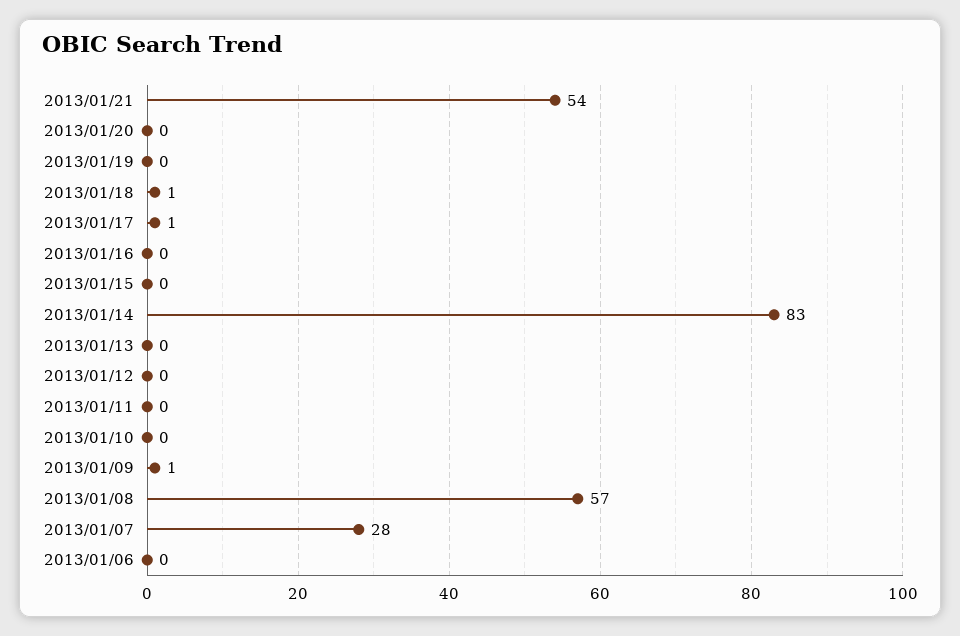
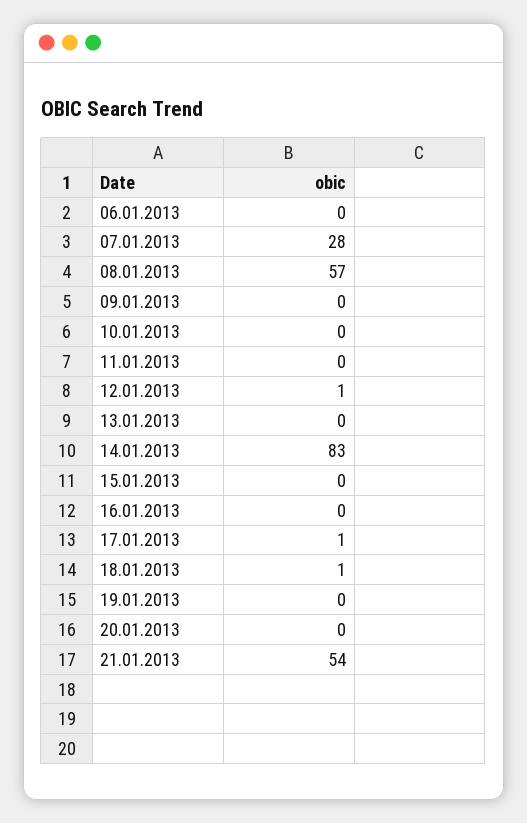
2013/01/12: 0 -> 1
2013/01/09: 1 -> 0

